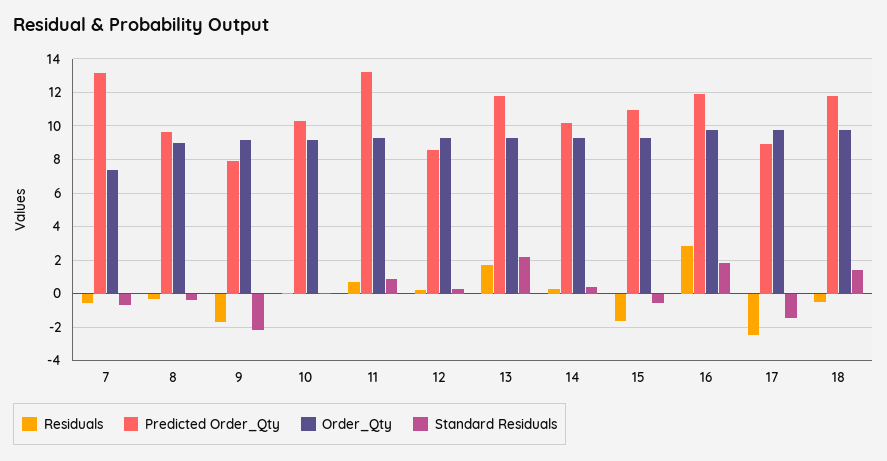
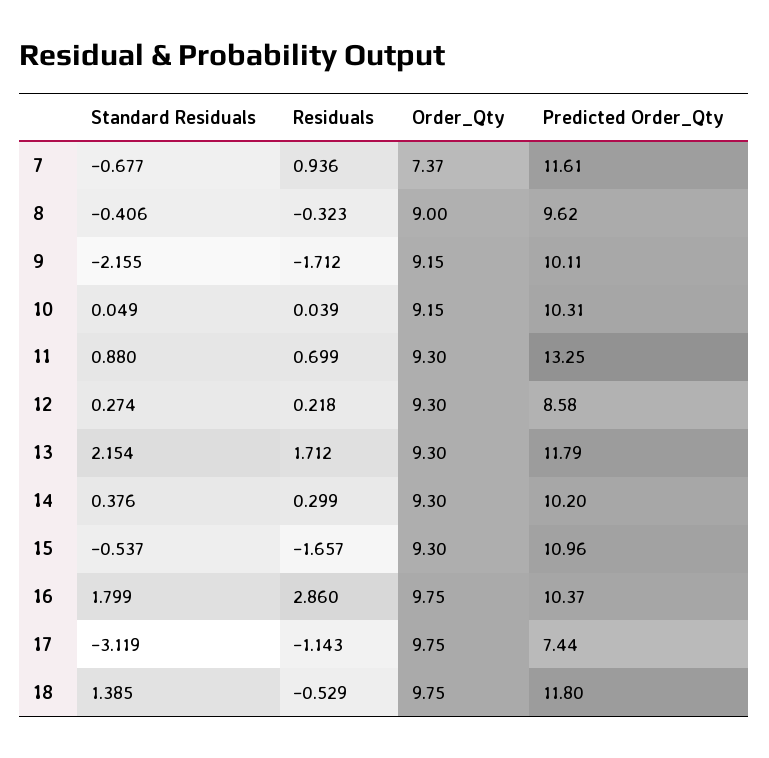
Residuals, 7: -0.5 -> 0.936
Predicted Order_Qty, 7: 13 -> 11.61
Predicted Order_Qty, 9: 8 -> 10.11
Predicted Order_Qty, 16: 12 -> 10.37
Residuals, 17: -2.5 -> -1.143
Predicted Order_Qty, 17: 9 -> 7.44
Standard Residuals, 17: -1.5 -> -3.119

